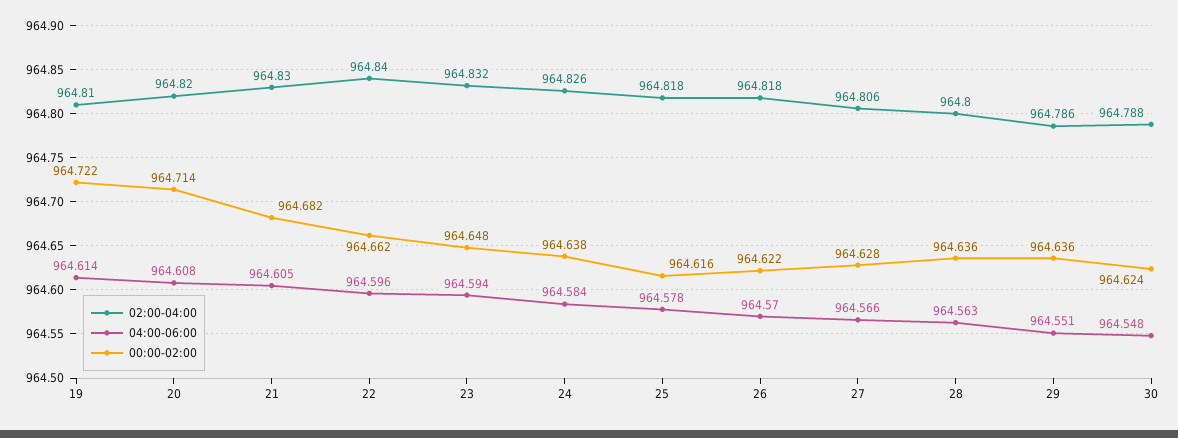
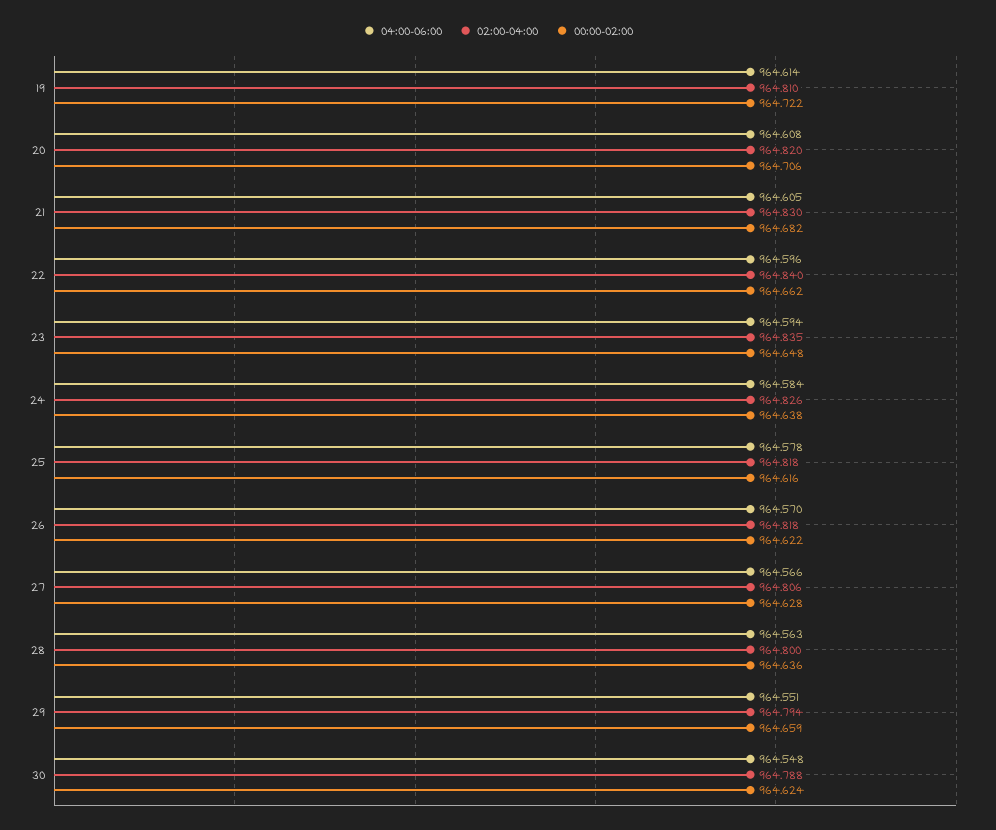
00:00-02:00, 20: 964.714 -> 964.706
02:00-04:00, 23: 964.832 -> 964.835
02:00-04:00, 29: 964.786 -> 964.794
00:00-02:00, 29: 964.636 -> 964.659

